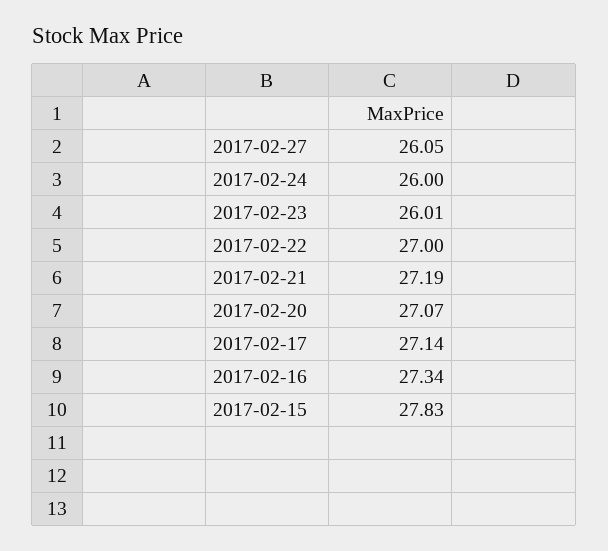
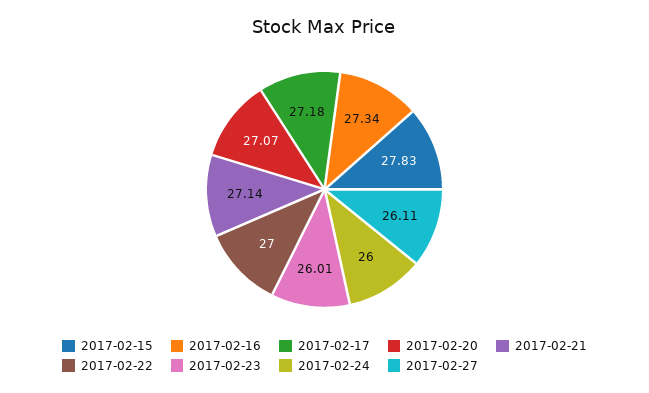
2017-02-27: 26.05 -> 26.11
2017-02-21: 27.19 -> 27.14
2017-02-17: 27.14 -> 27.18

